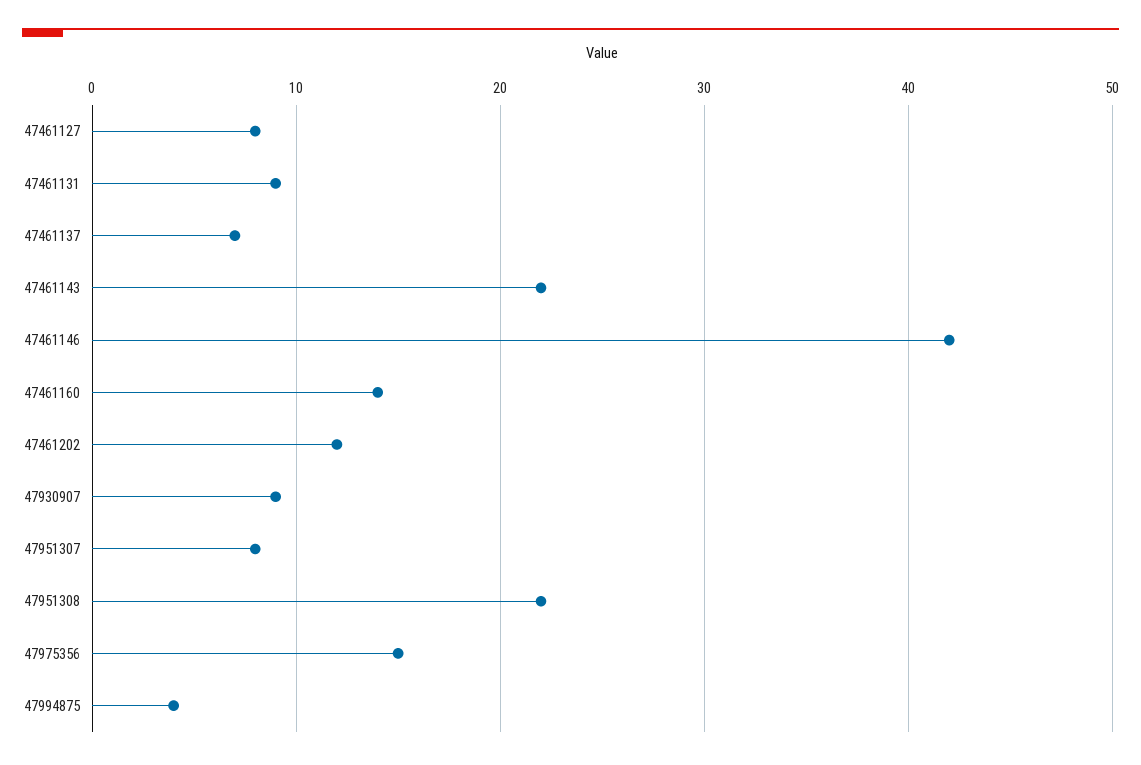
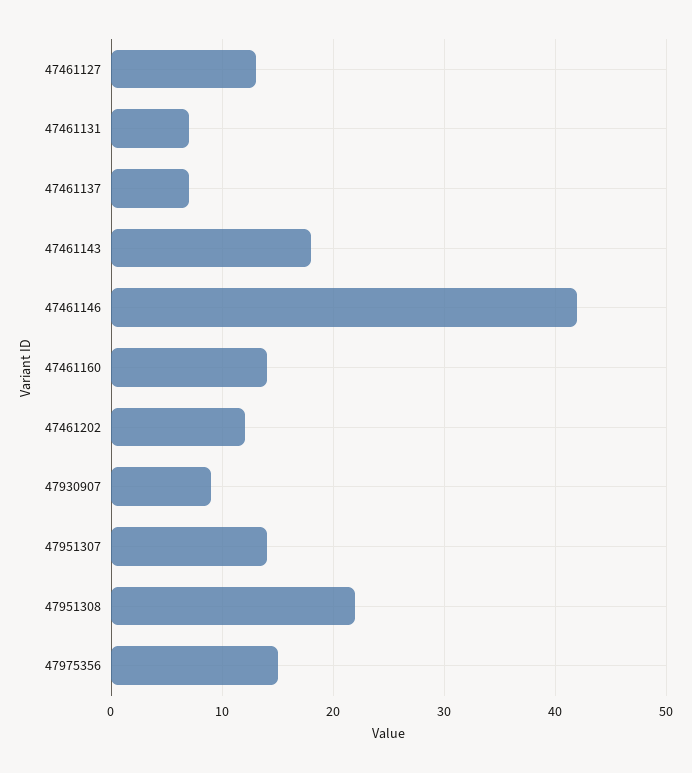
47461127: 8 -> 13
47461131: 9 -> 7
47461143: 22 -> 18
47951307: 8 -> 14
47994875: 4 -> none

